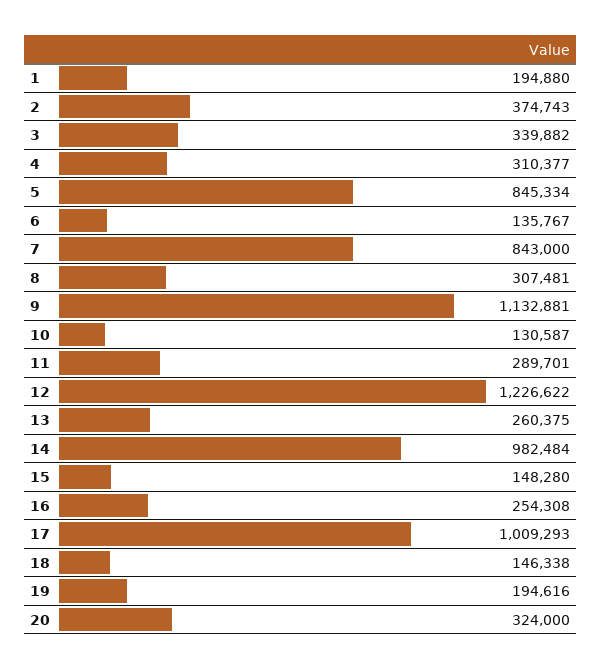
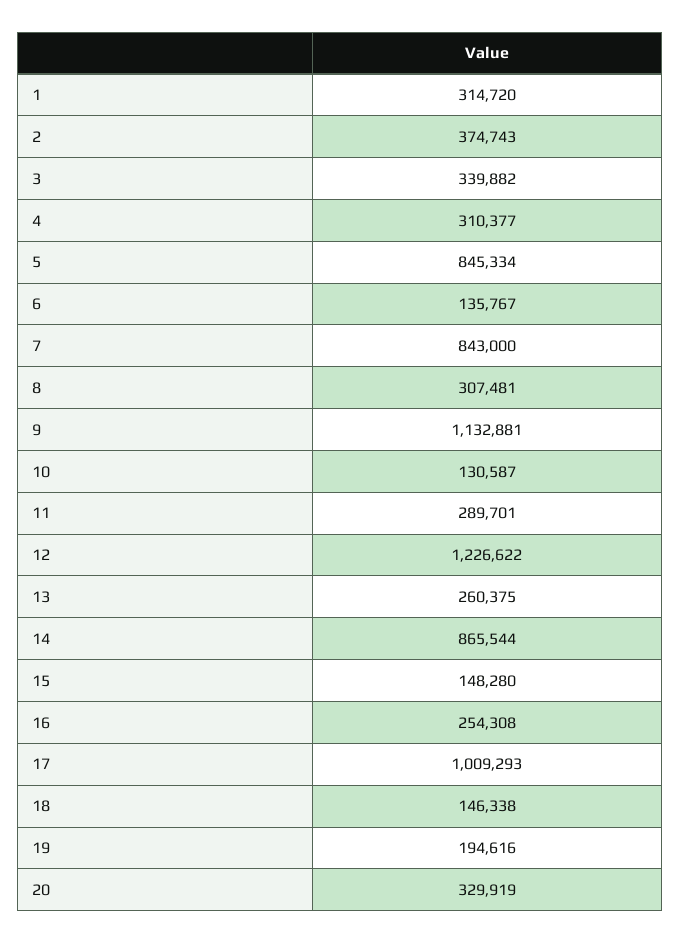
1: 194880 -> 314720
14: 982484 -> 865544
20: 324000 -> 329919

